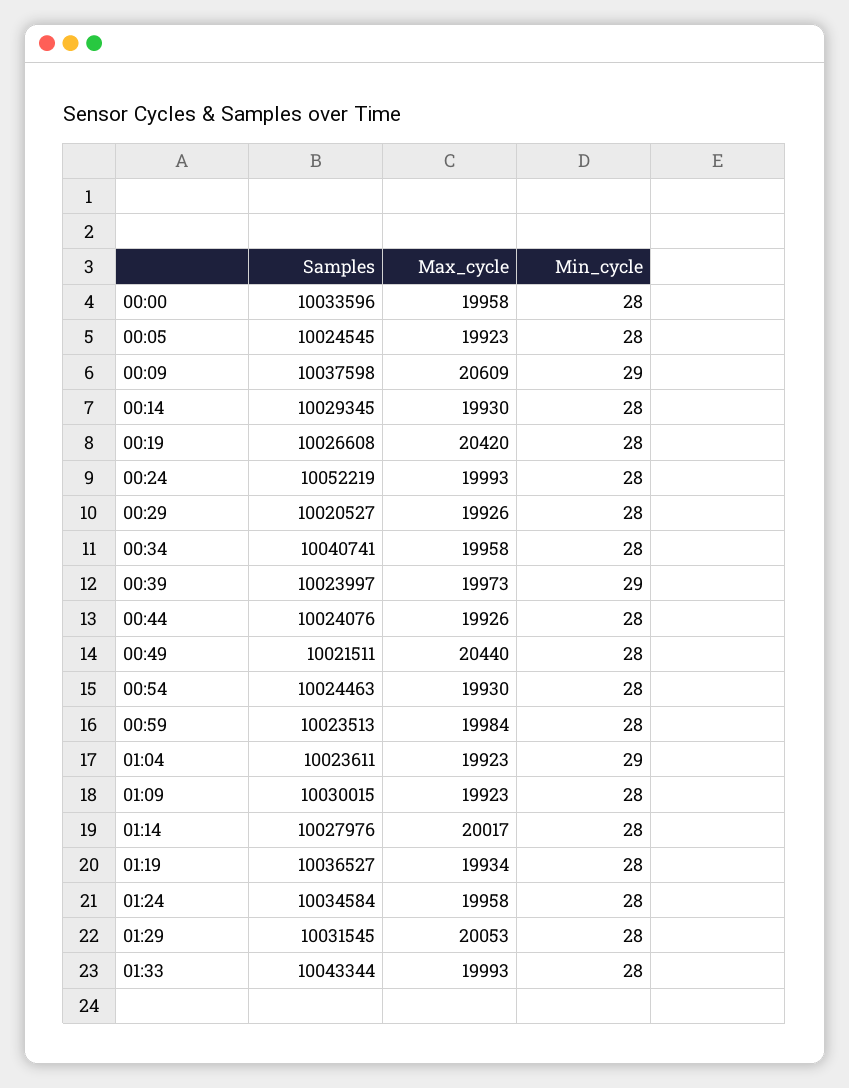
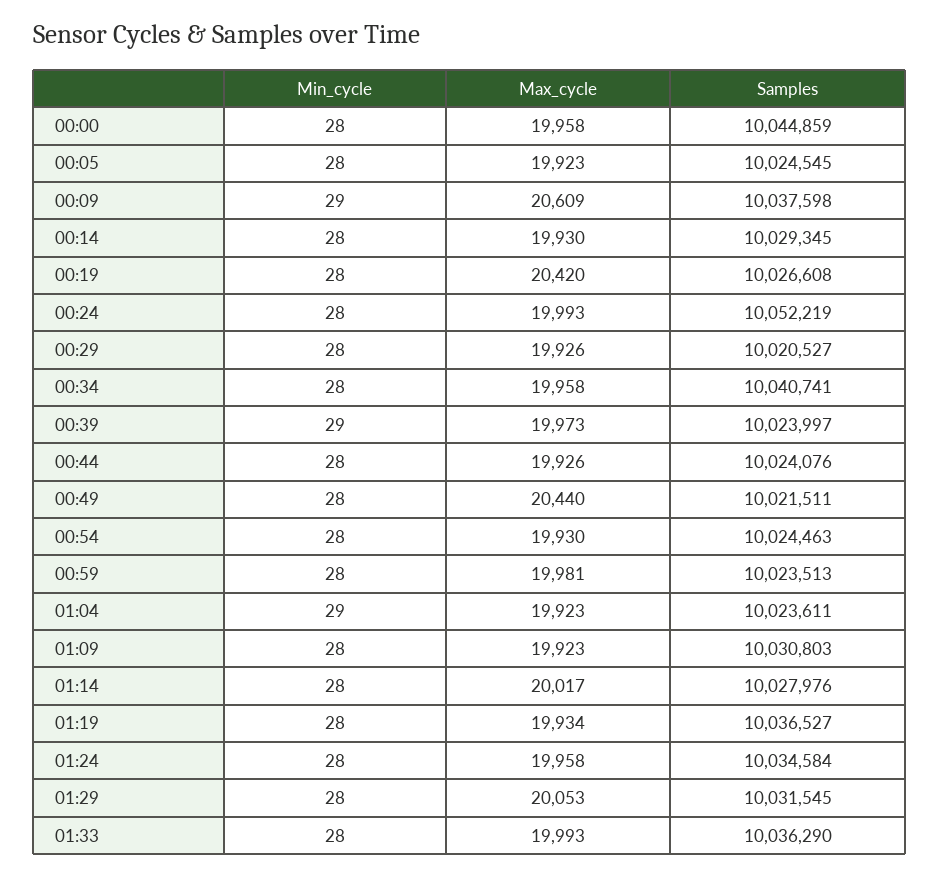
Samples, 00:00: 10033596 -> 10044859
Max_cycle, 00:59: 19984 -> 19981
Samples, 01:09: 10030015 -> 10030803
Samples, 01:33: 10043344 -> 10036290

